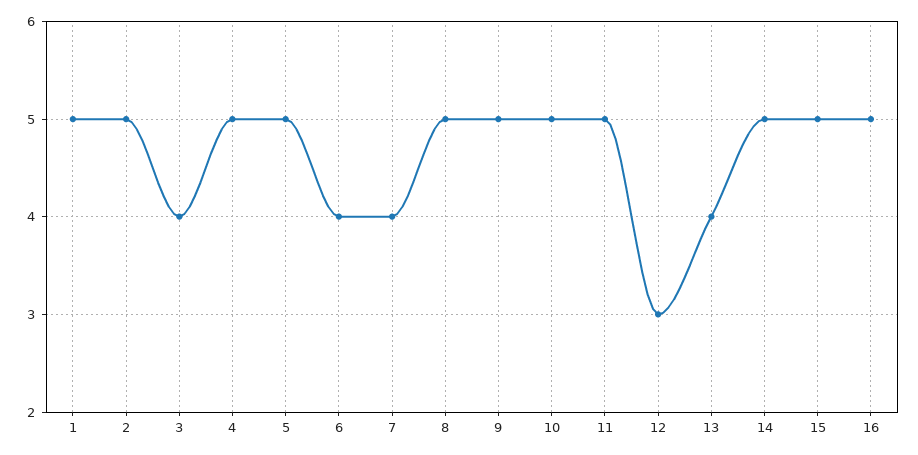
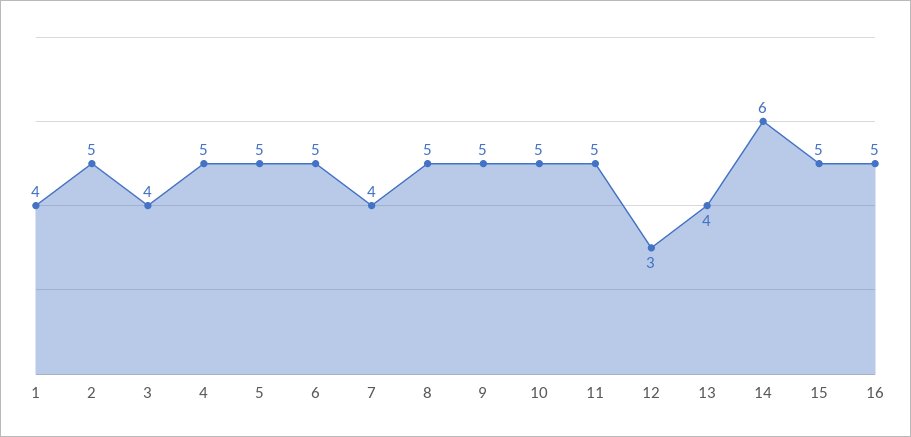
1: 5 -> 4
6: 4 -> 5
14: 5 -> 6

